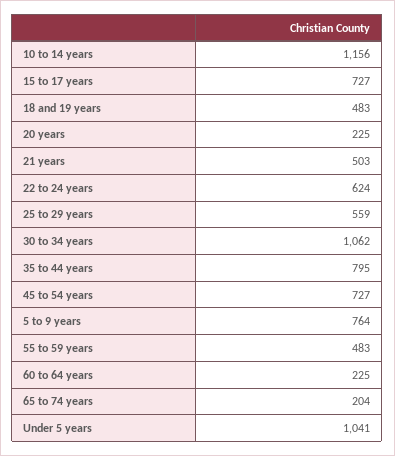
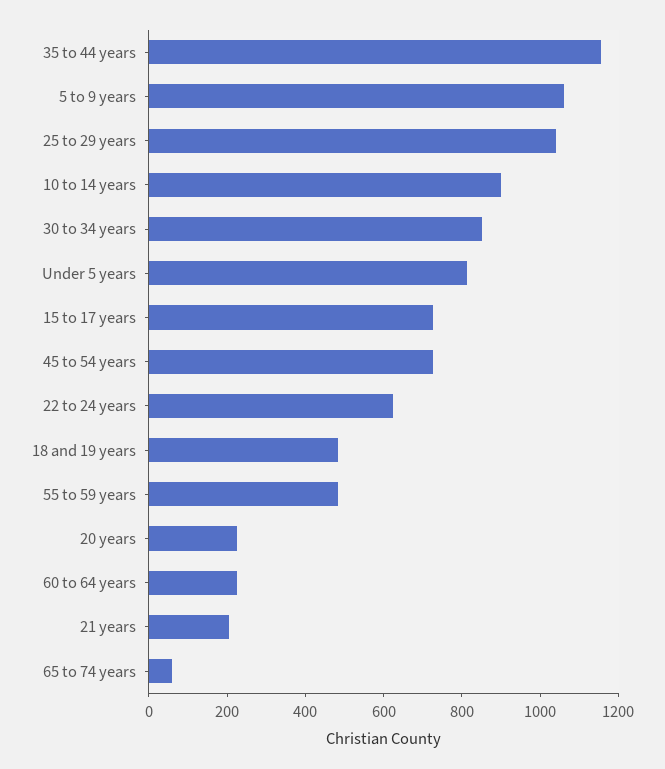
10 to 14 years: 1156 -> 900
21 years: 503 -> 200
25 to 29 years: 559 -> 1050
30 to 34 years: 1062 -> 850
35 to 44 years: 795 -> 1150
5 to 9 years: 764 -> 1050
65 to 74 years: 204 -> 50
Under 5 years: 1041 -> 800

